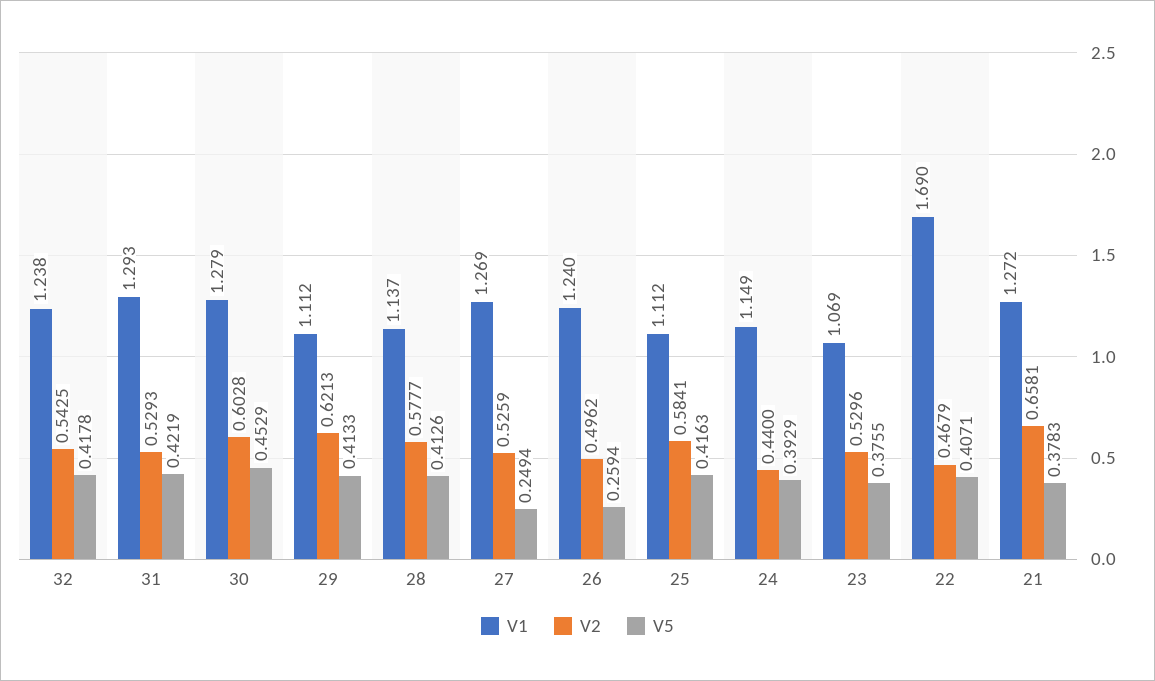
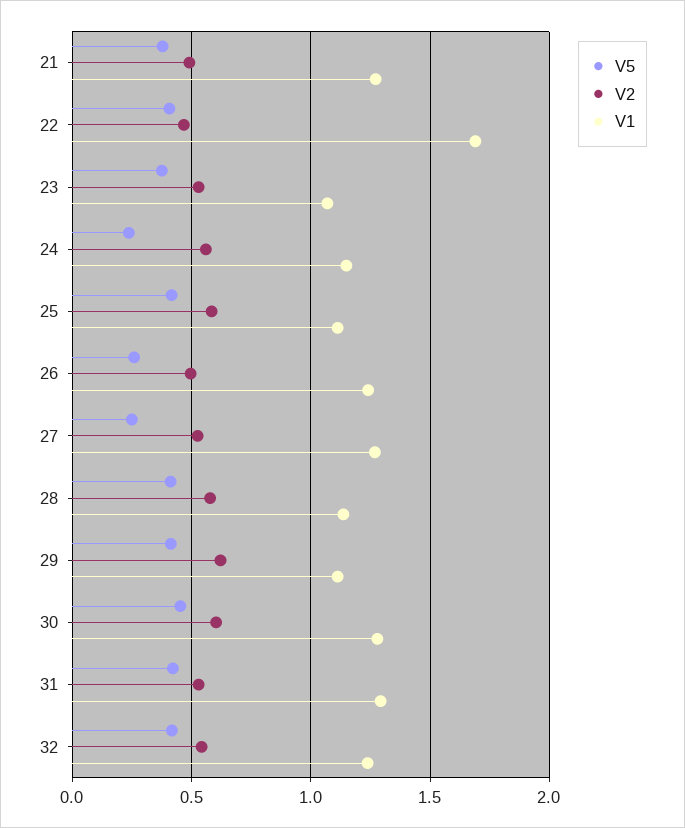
V2, 24: 0.44 -> 0.55
V5, 24: 0.3929 -> 0.25
V2, 21: 0.6581 -> 0.5

